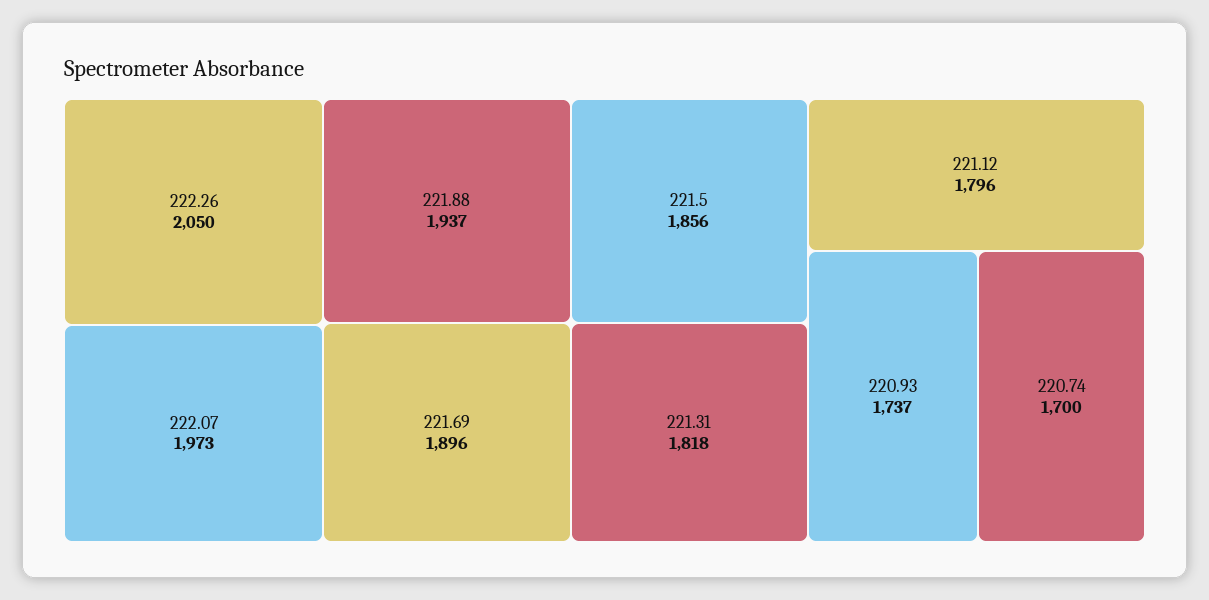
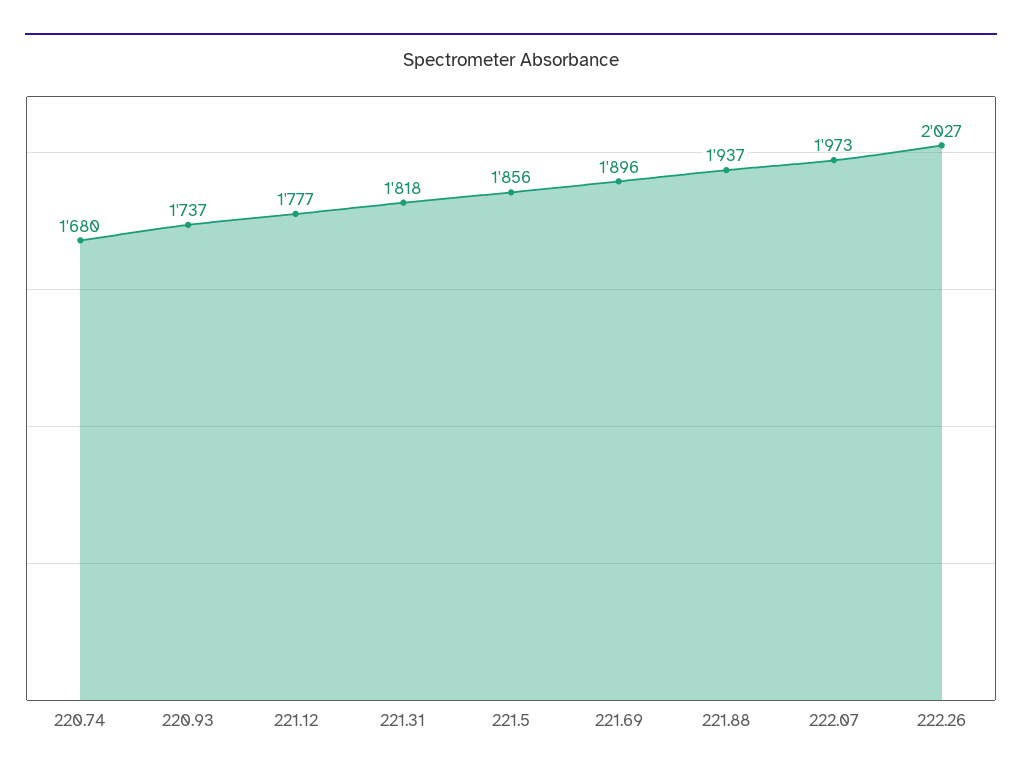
222.26: 2050 -> 2027
221.12: 1796 -> 1777
220.74: 1700 -> 1680

